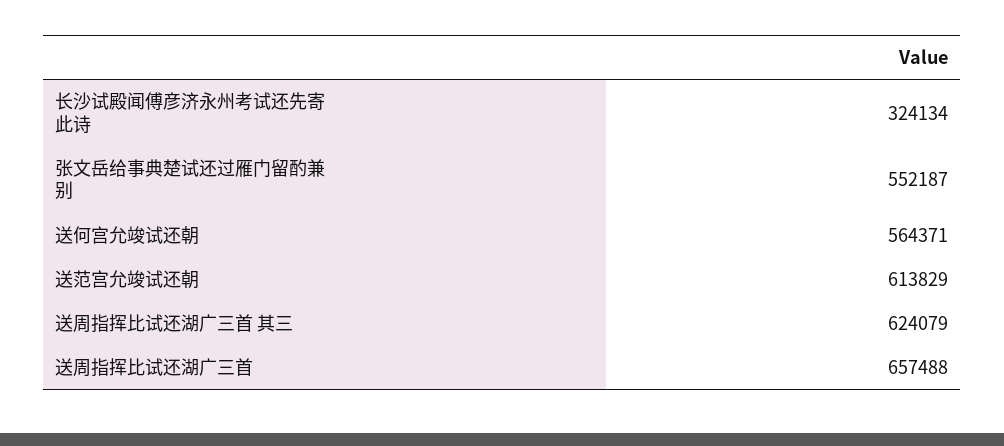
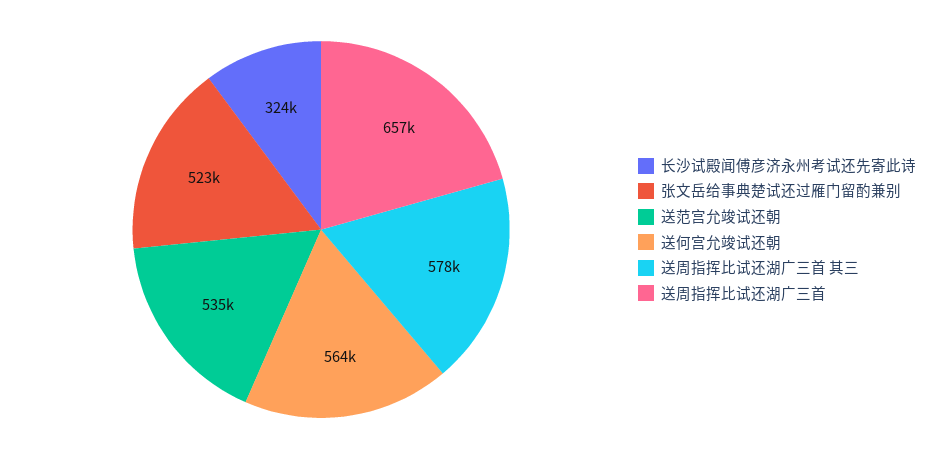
张文岳给事典楚试还过雁门留酌兼别: 552187 -> 523000
送范宫允竣试还朝: 613829 -> 535000
送周指挥比试还湖广三首 其三: 624079 -> 578000

